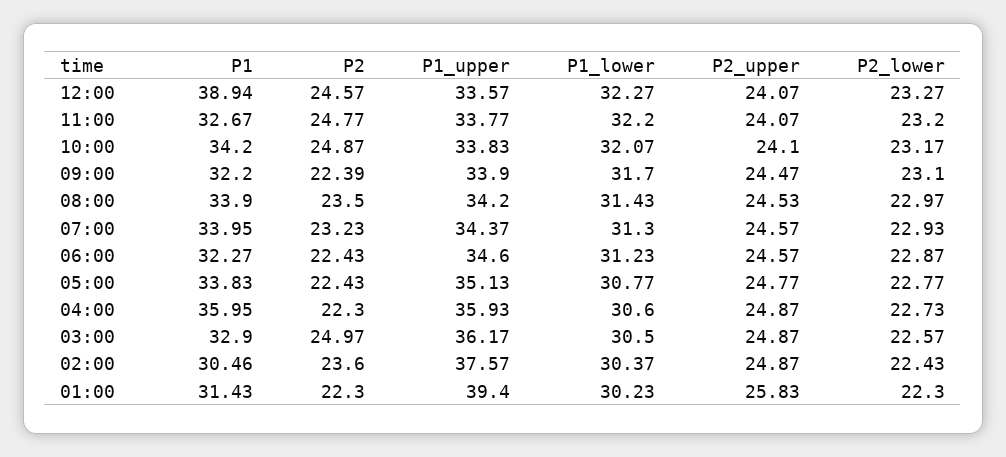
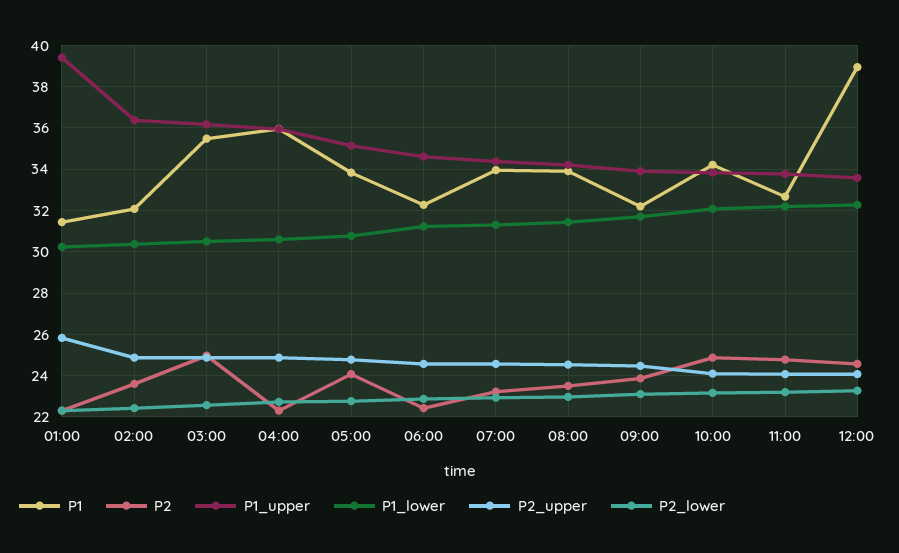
P2, 09:00: 22.39 -> 24
P2, 05:00: 22.43 -> 24
P1, 03:00: 32.9 -> 35.5
P1, 02:00: 30.46 -> 32
P1_upper, 02:00: 37.57 -> 36.5

